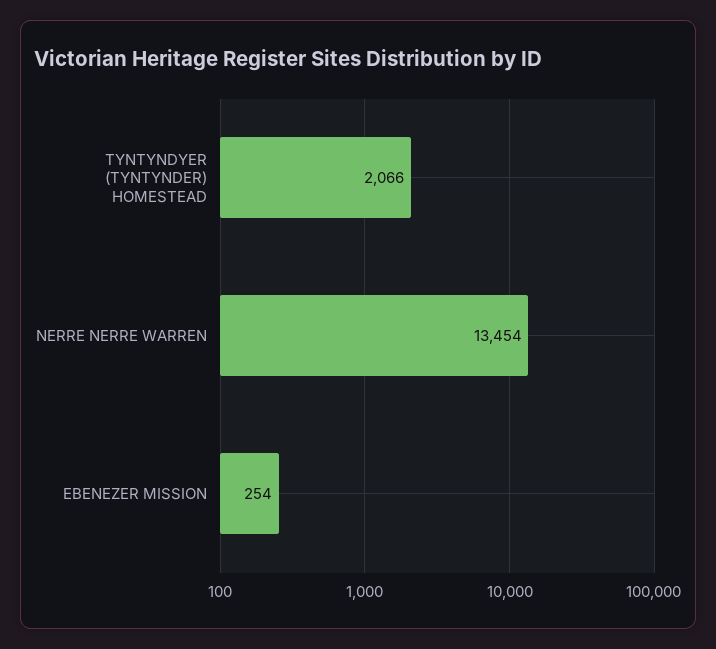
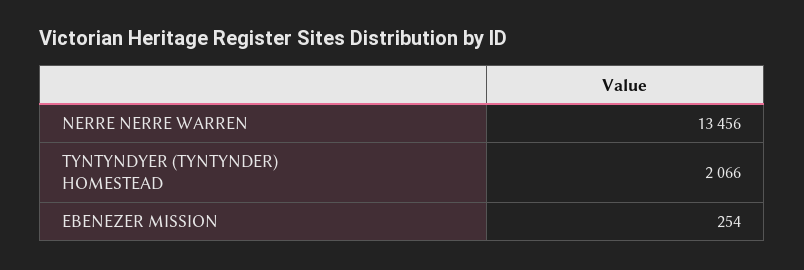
NERRE NERRE WARREN: 13454 -> 13456

